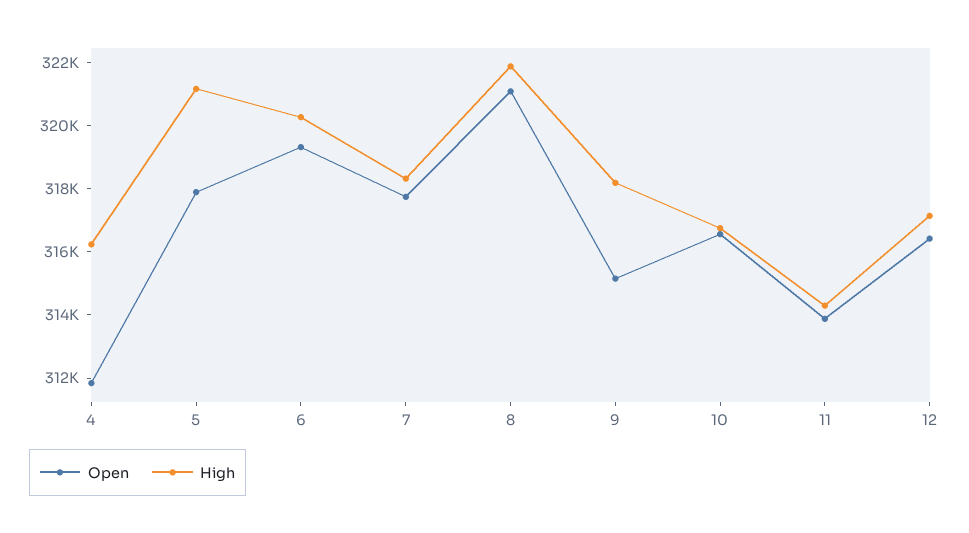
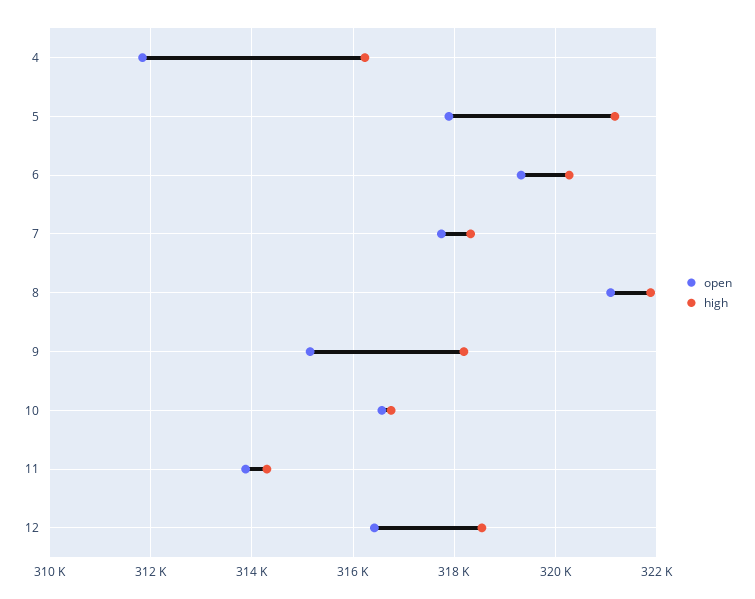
High, 12: 317000 -> 318600

